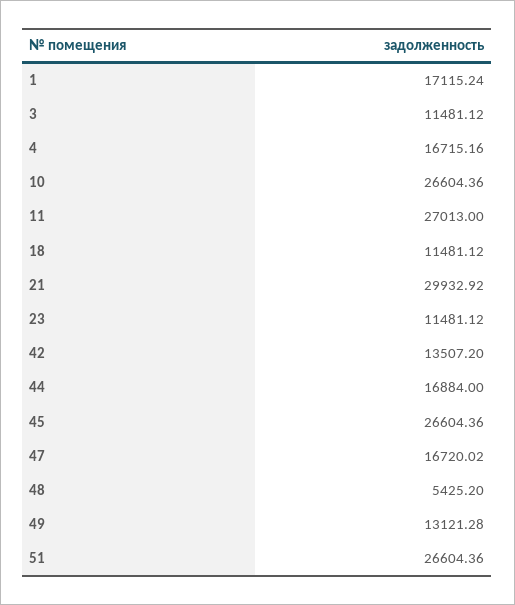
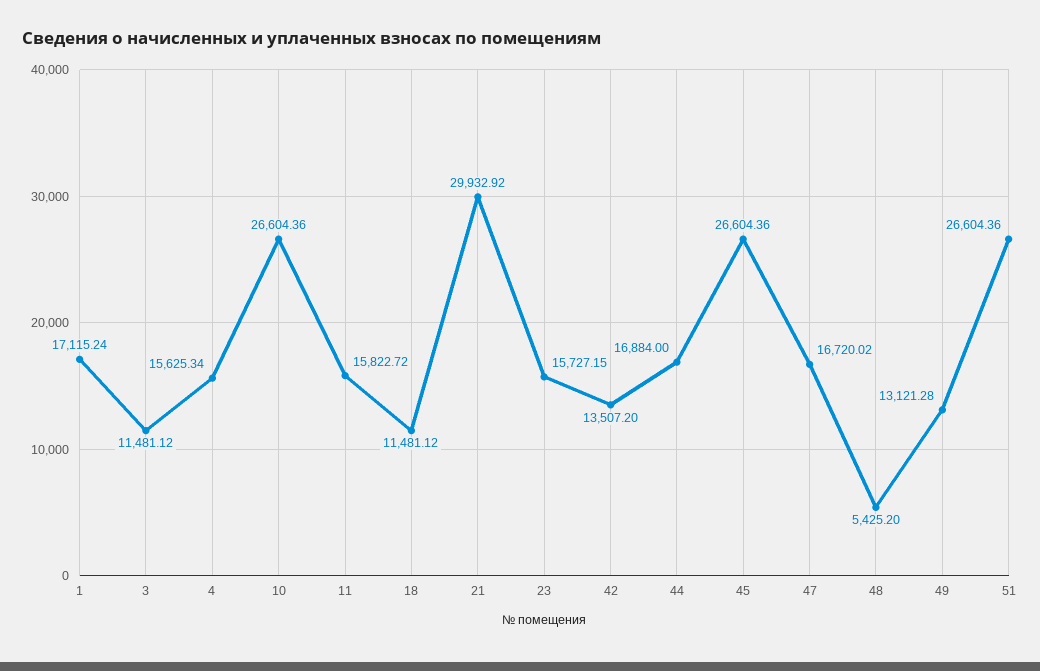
4: 16715.16 -> 15625.34
11: 27013 -> 15822.72
23: 11481.12 -> 15727.15

